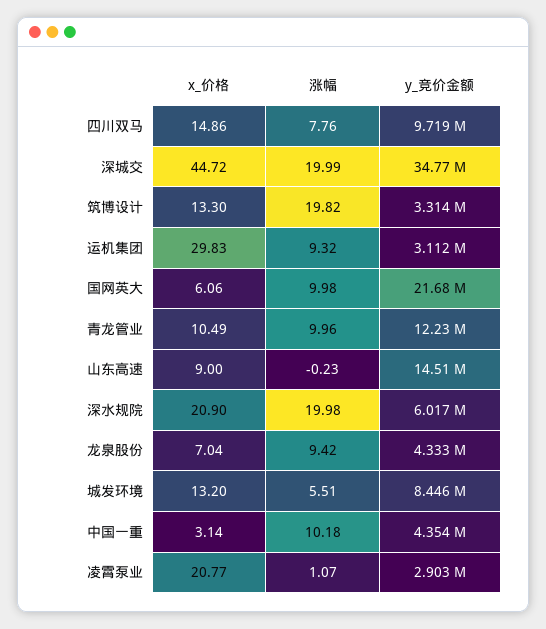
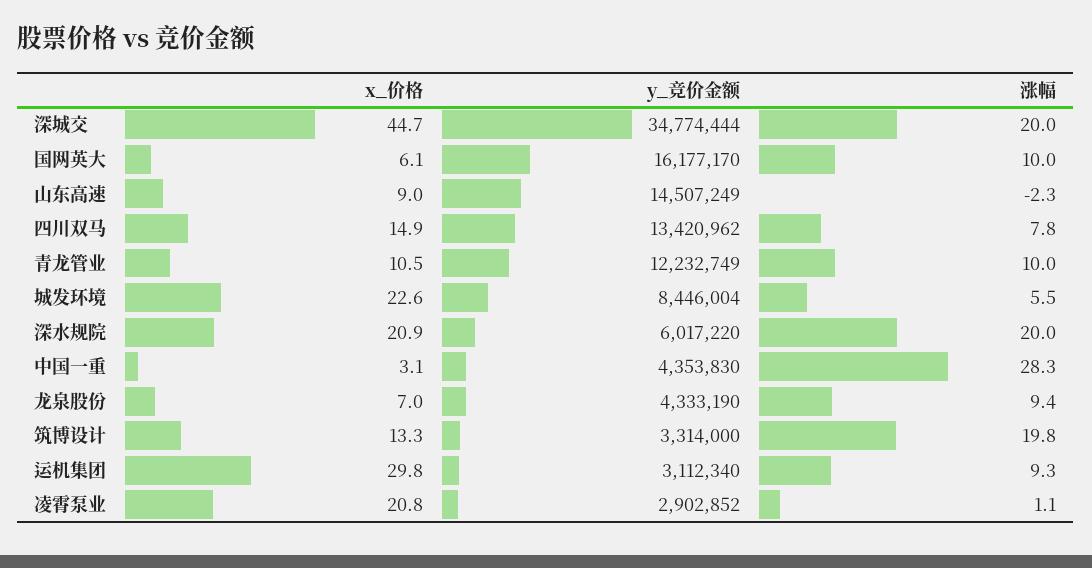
y_竞价金额, 四川双马: 9719000 -> 13420962
y_竞价金额, 国网英大: 21680000 -> 16177170
涨幅, 山东高速: -0.23 -> -2.3
x_价格, 城发环境: 13.2 -> 22.6
涨幅, 中国一重: 10.18 -> 28.3

